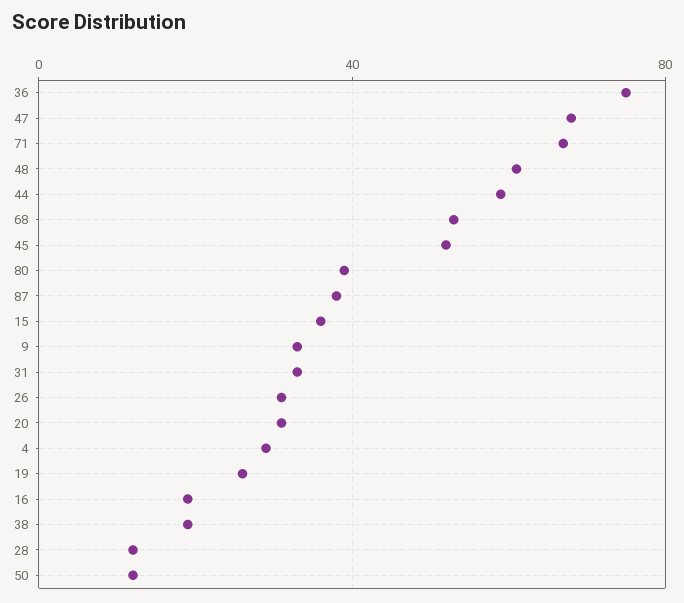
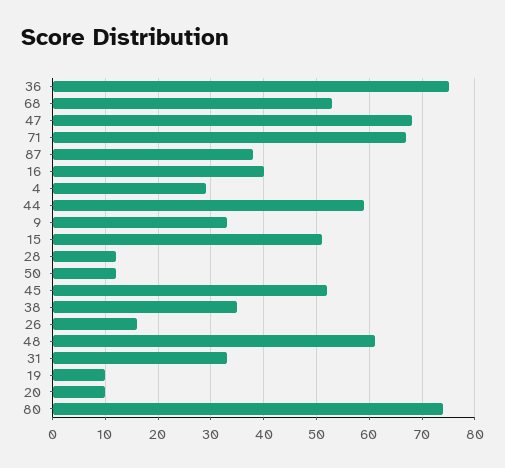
80: 40 -> 75
15: 35 -> 50
26: 30 -> 15
20: 30 -> 10
19: 25 -> 10
16: 20 -> 40
38: 20 -> 35

